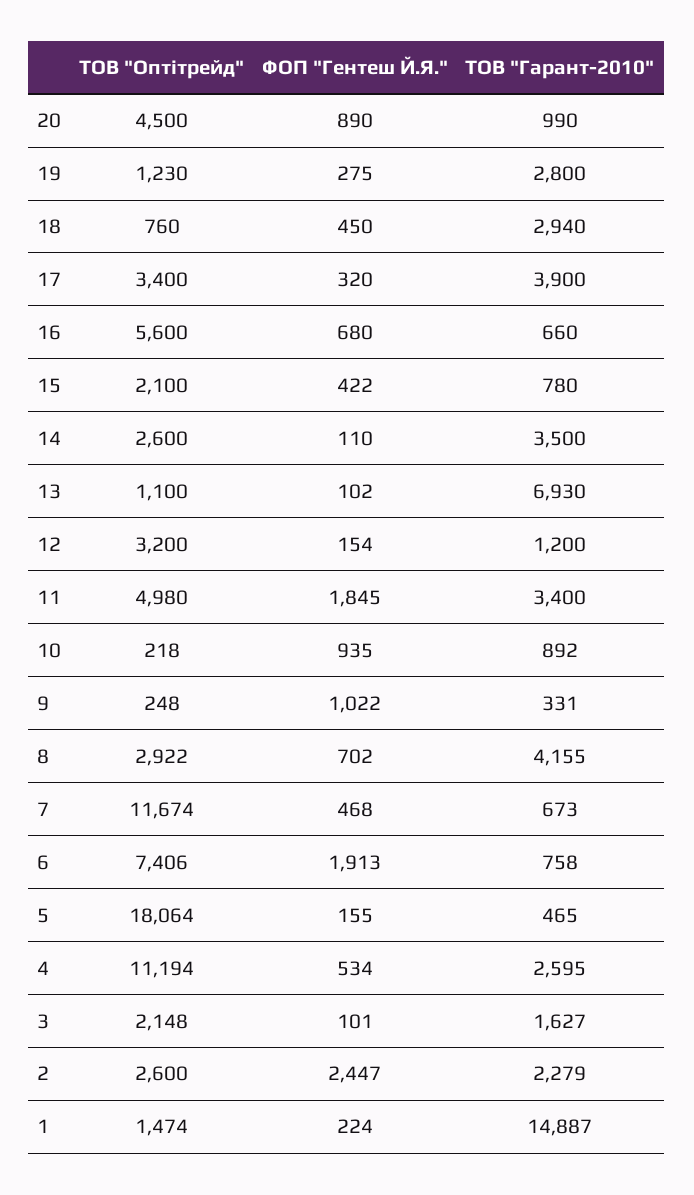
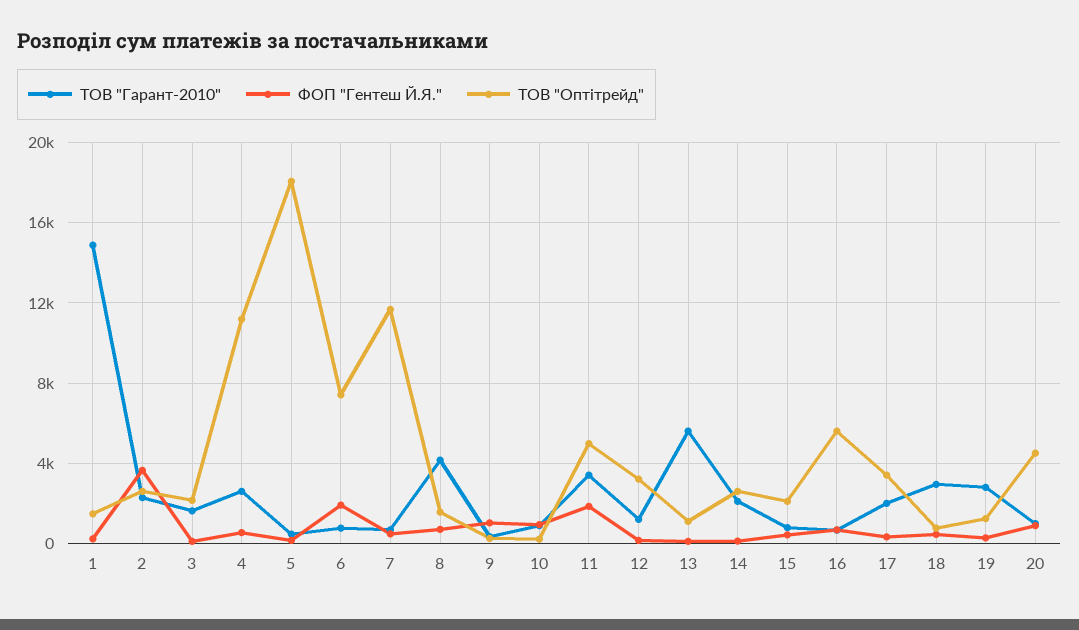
ТОВ "Гарант-2010", 17: 3900 -> 2000
ТОВ "Гарант-2010", 14: 3500 -> 2000
ТОВ "Гарант-2010", 13: 6930 -> 5500
ТОВ "Оптітрейд", 8: 2922 -> 1500
ФОП "Гентеш Й.Я.", 2: 2447 -> 3500

